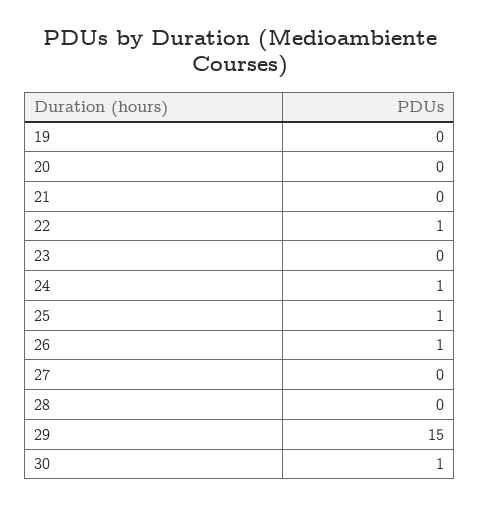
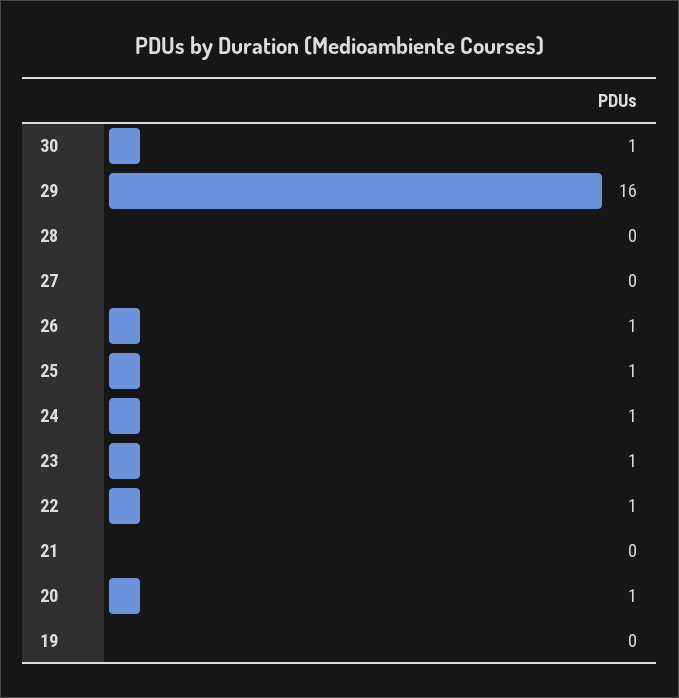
20: 0 -> 1
23: 0 -> 1
29: 15 -> 16

